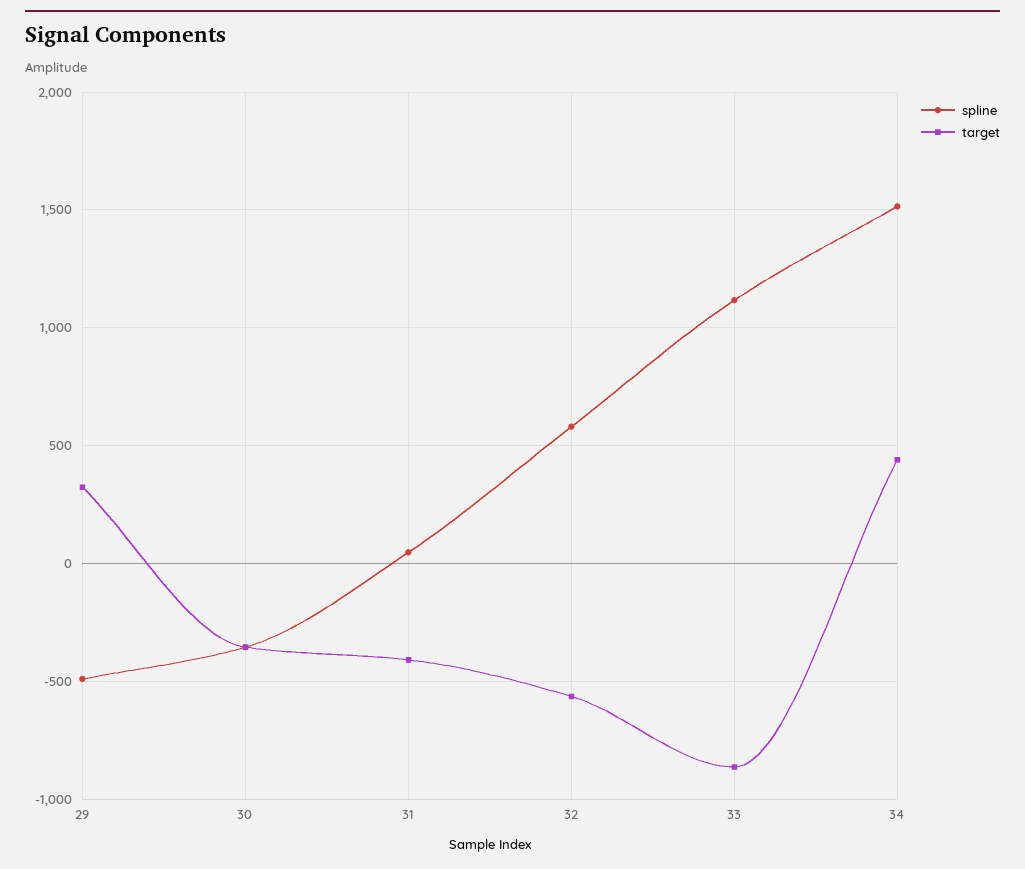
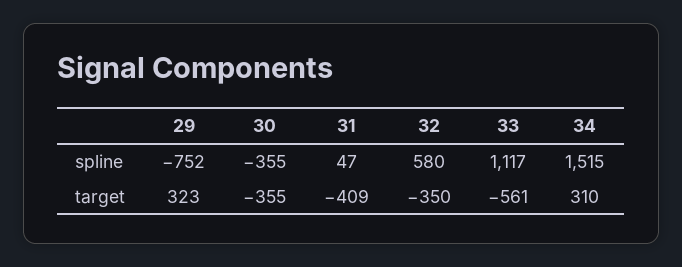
spline, 29: -500 -> -752
target, 32: -550 -> -350
target, 33: -850 -> -561
target, 34: 450 -> 310

